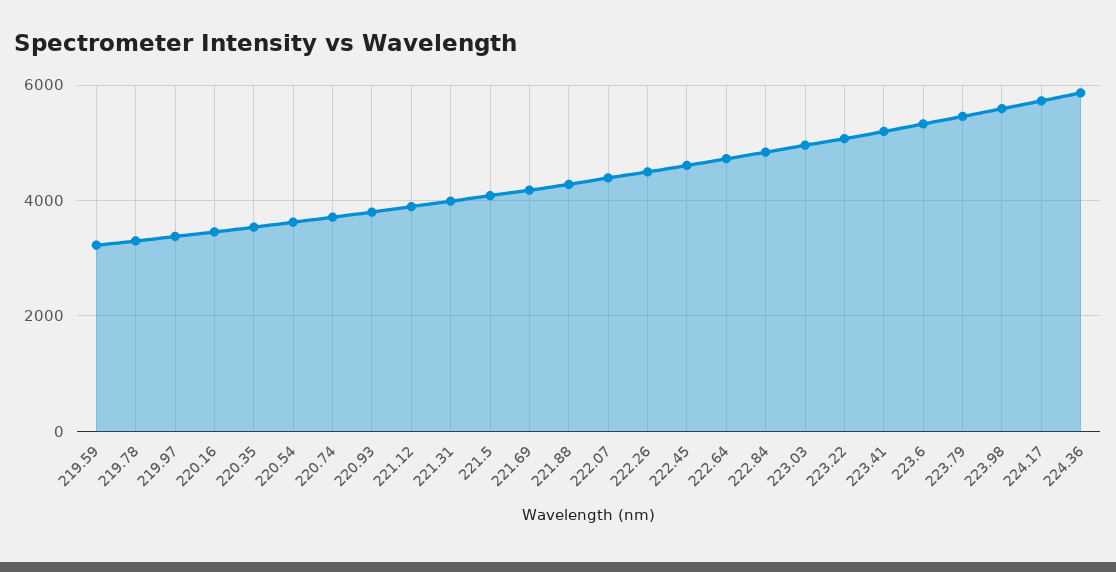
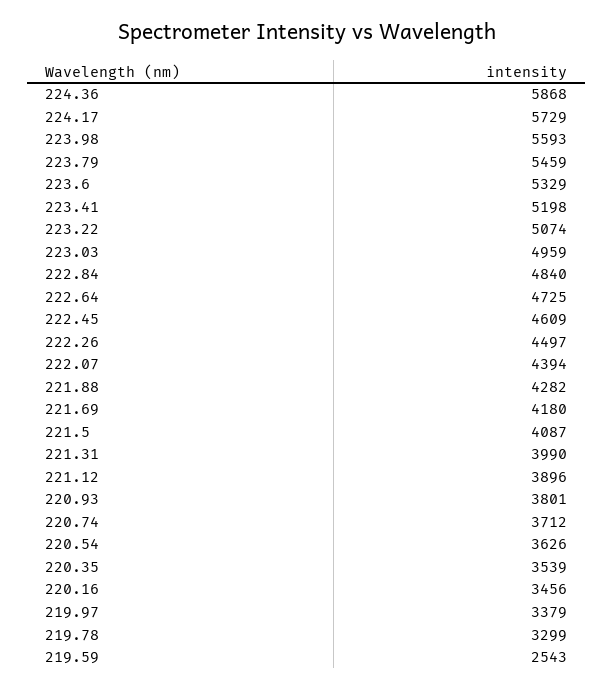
219.59: 3200 -> 2543

